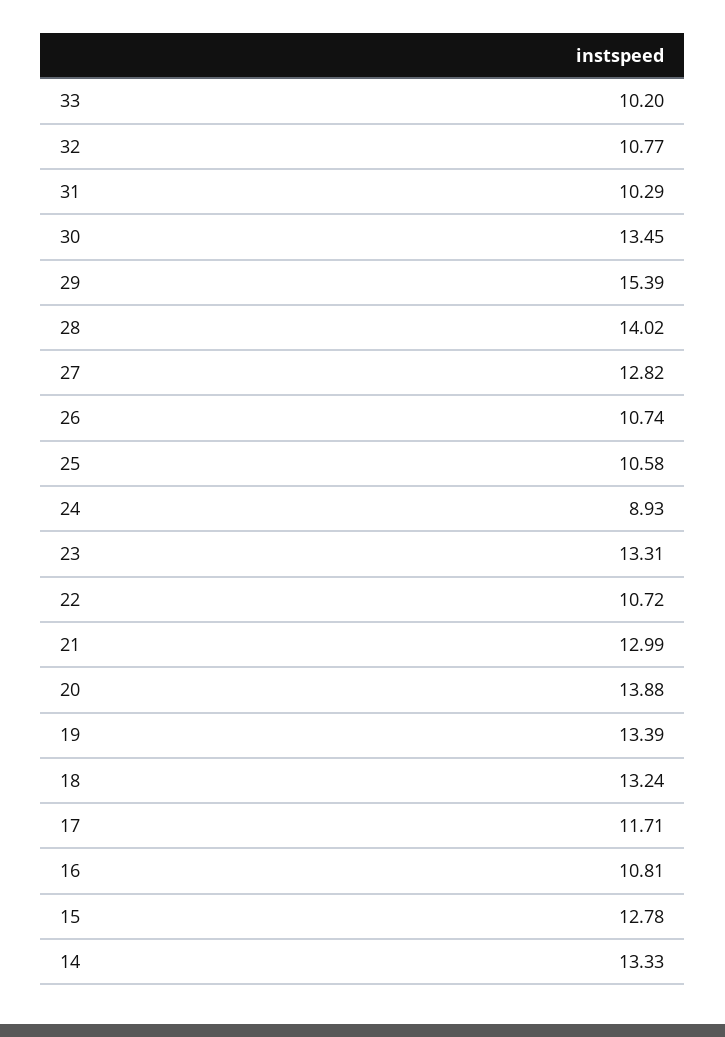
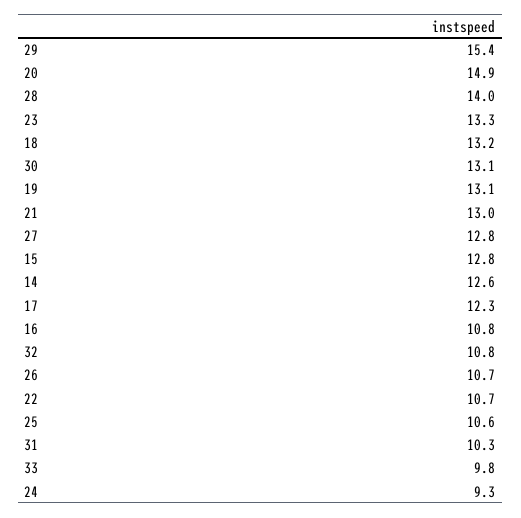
33: 10.2 -> 9.8
30: 13.45 -> 13.1
24: 8.93 -> 9.3
20: 13.88 -> 14.9
19: 13.39 -> 13.1
17: 11.71 -> 12.3
14: 13.33 -> 12.6

